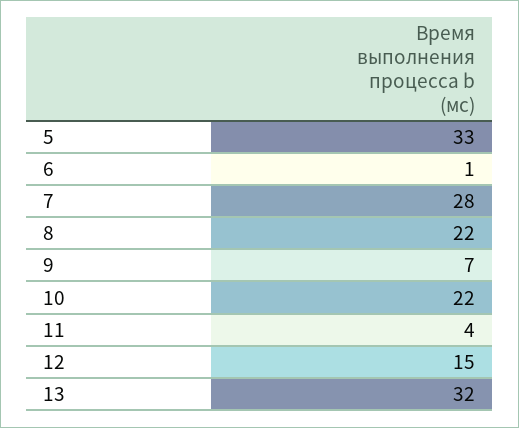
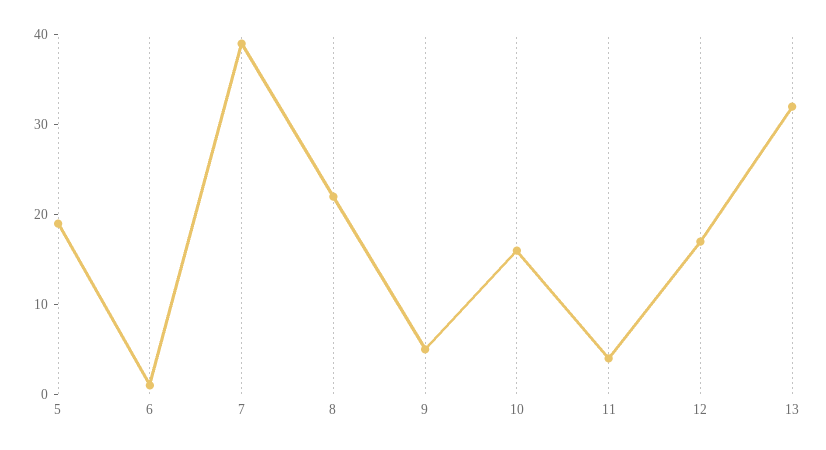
5: 33 -> 19
7: 28 -> 39
9: 7 -> 5
10: 22 -> 16
12: 15 -> 17

